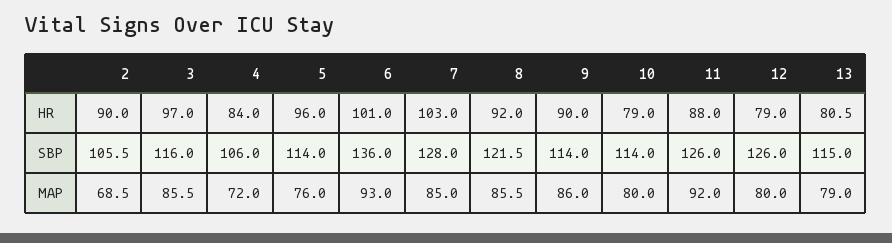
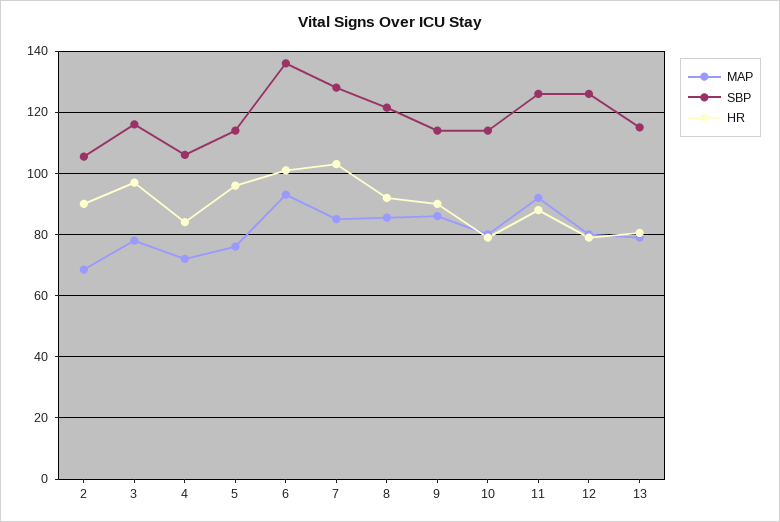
MAP, 3: 85.5 -> 78

